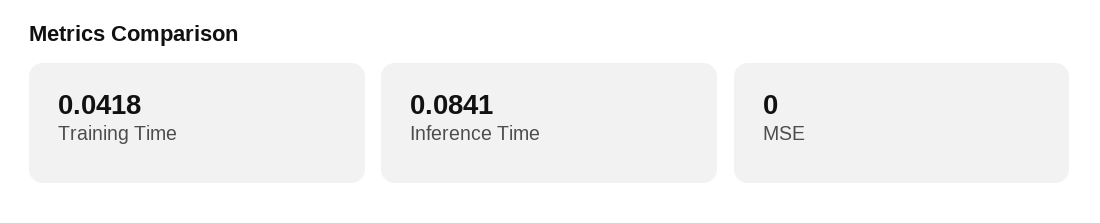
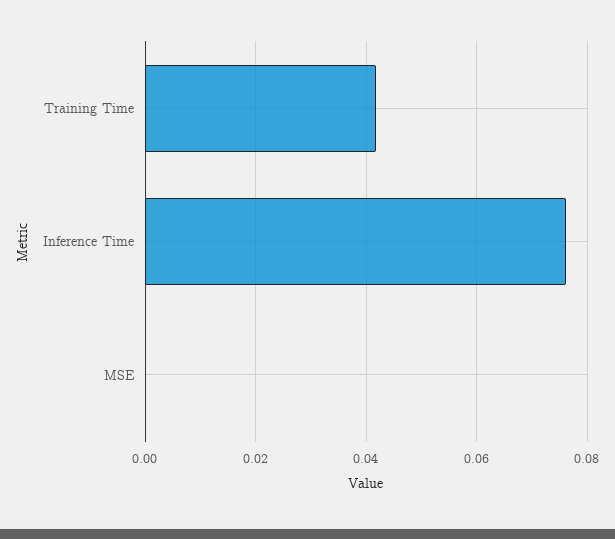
Inference Time: 0.0841 -> 0.076

